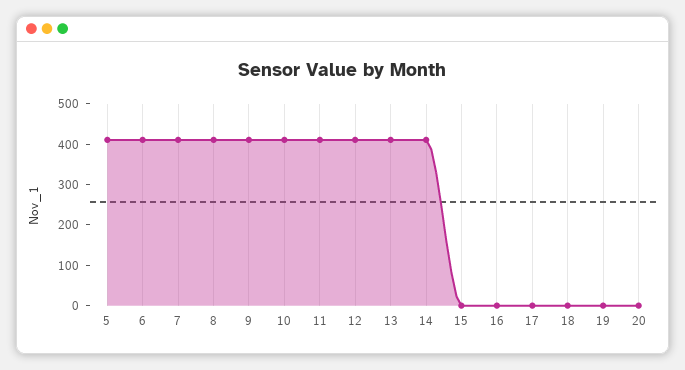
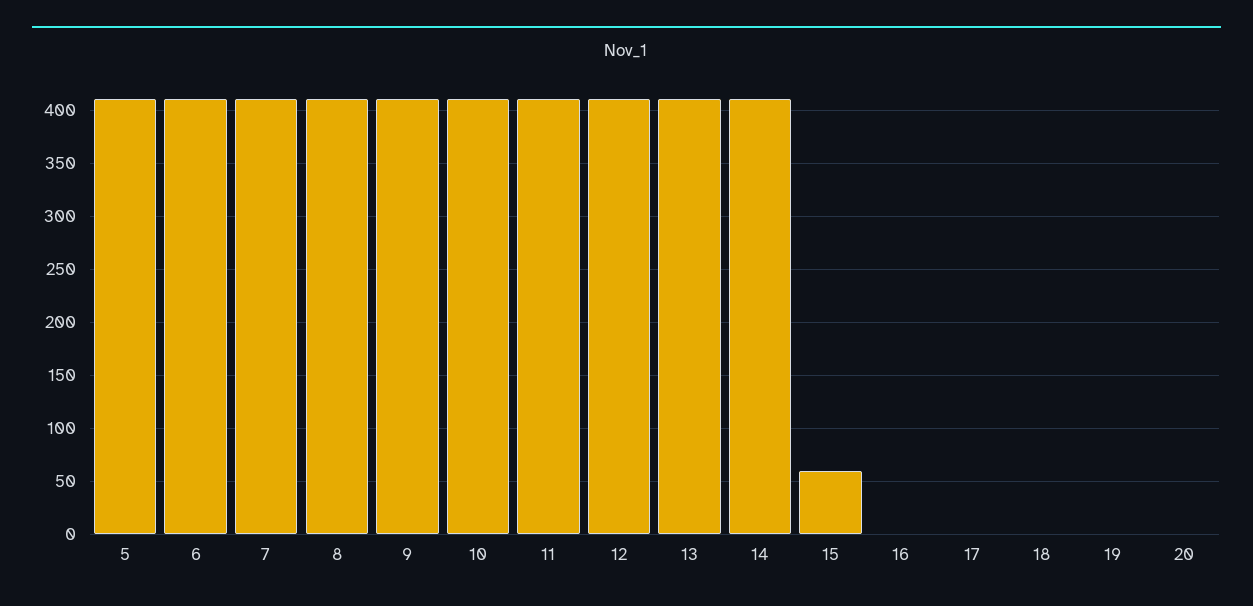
15: 0 -> 60

